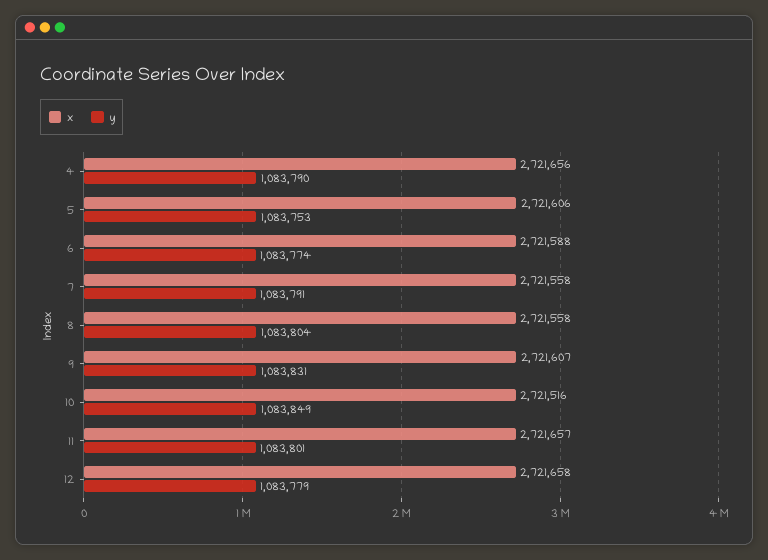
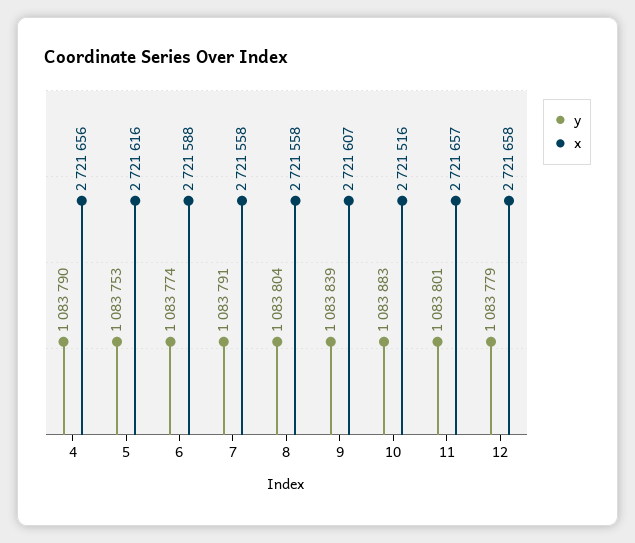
x, 5: 2721606 -> 2721616
y, 9: 1083831 -> 1083839
y, 10: 1083849 -> 1083883

